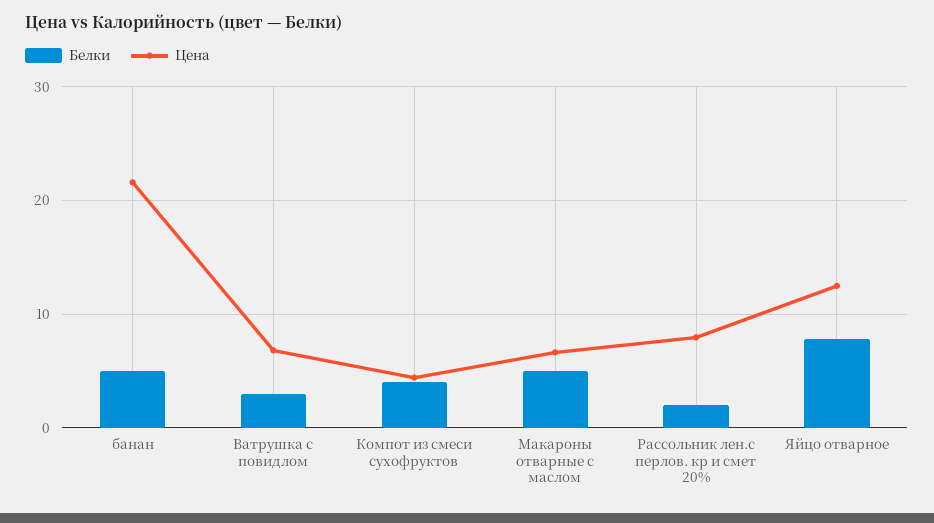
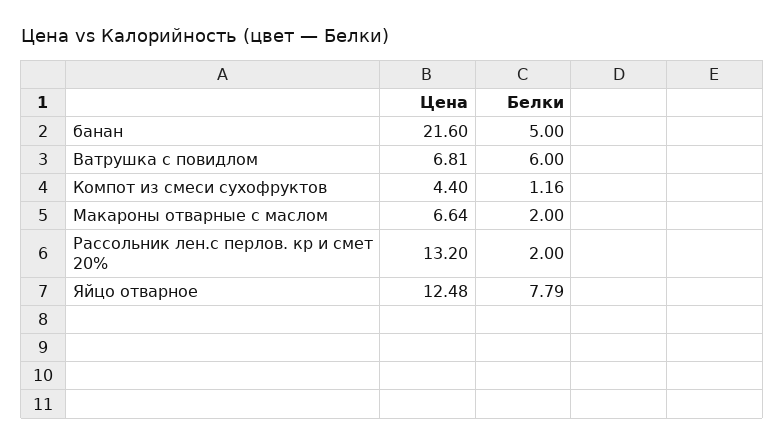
Белки, Ватрушка с повидлом: 3 -> 6
Белки, Компот из смеси сухофруктов: 4 -> 1.16
Белки, Макароны отварные с маслом: 5 -> 2
Цена, Рассольник лен.с перлов. кр и смет 20%: 8 -> 13.2

